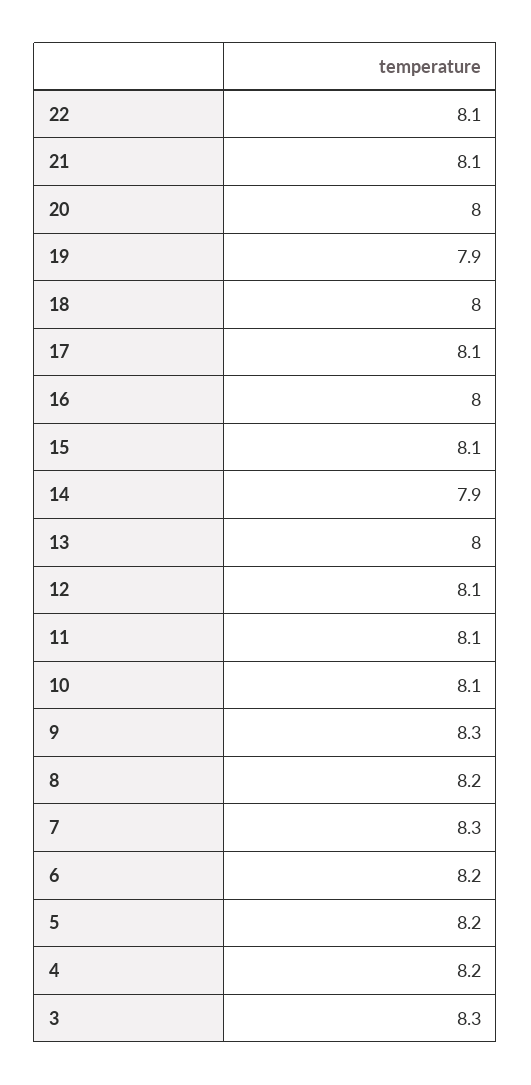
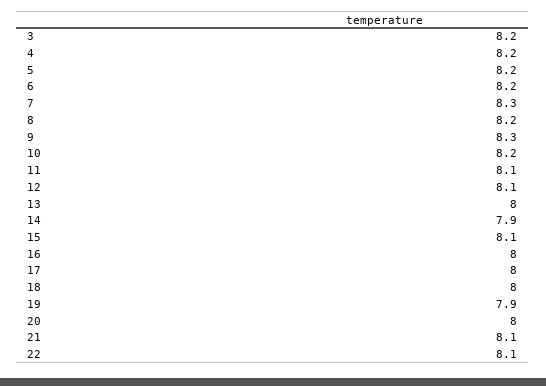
17: 8.1 -> 8
10: 8.1 -> 8.2
3: 8.3 -> 8.2

